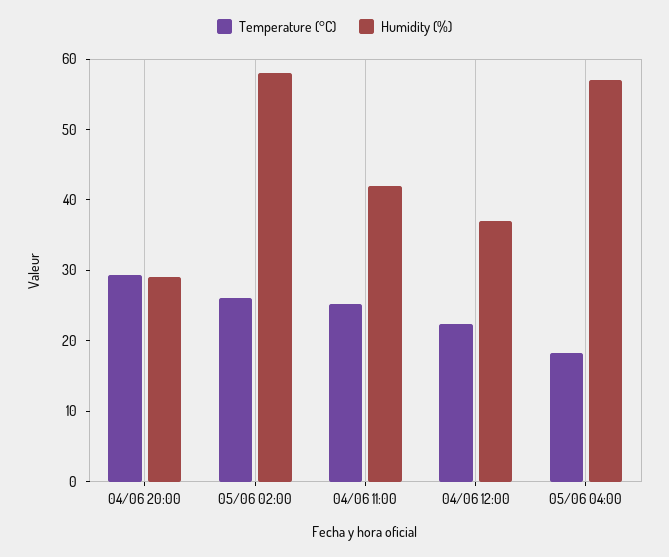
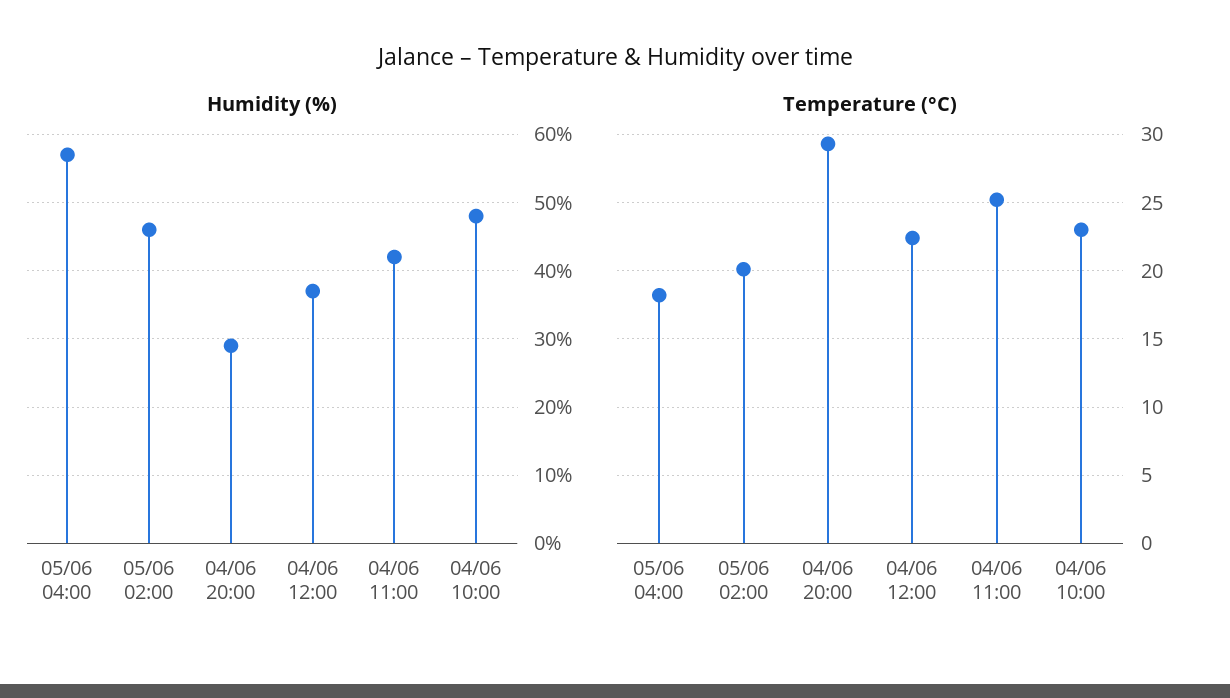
Temperature (°C), 05/06 02:00: 26 -> 20
Humidity (%), 05/06 02:00: 58 -> 46
Humidity (%), 04/06 10:00: none -> 48
Temperature (°C), 04/06 10:00: none -> 23

